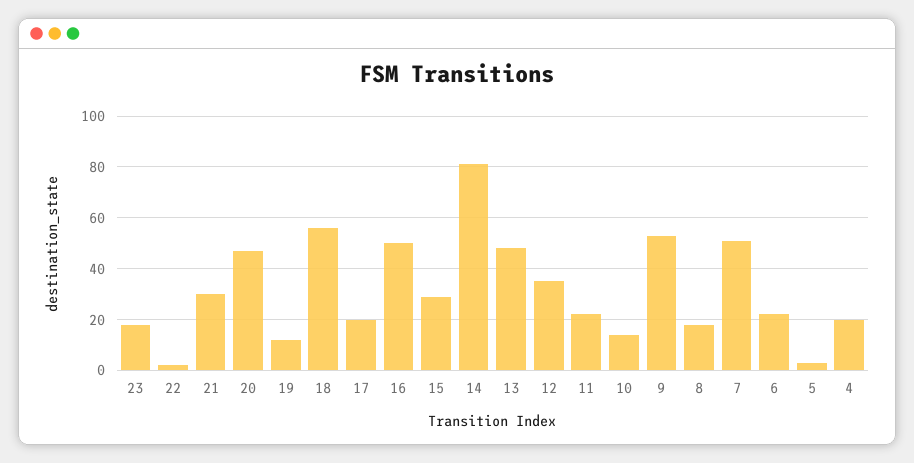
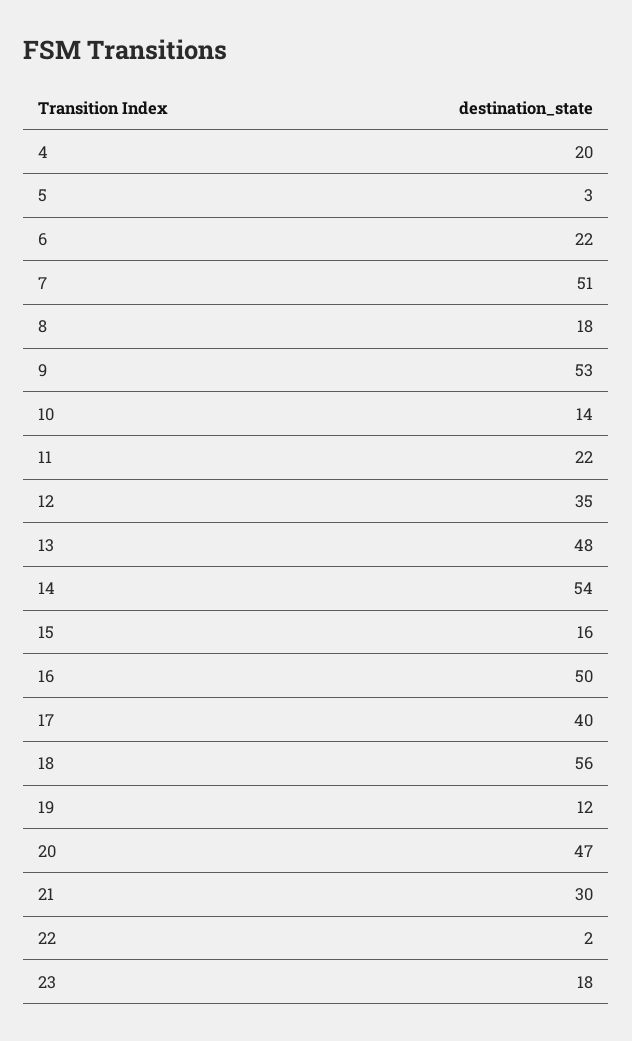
17: 20 -> 40
15: 30 -> 16
14: 80 -> 54

